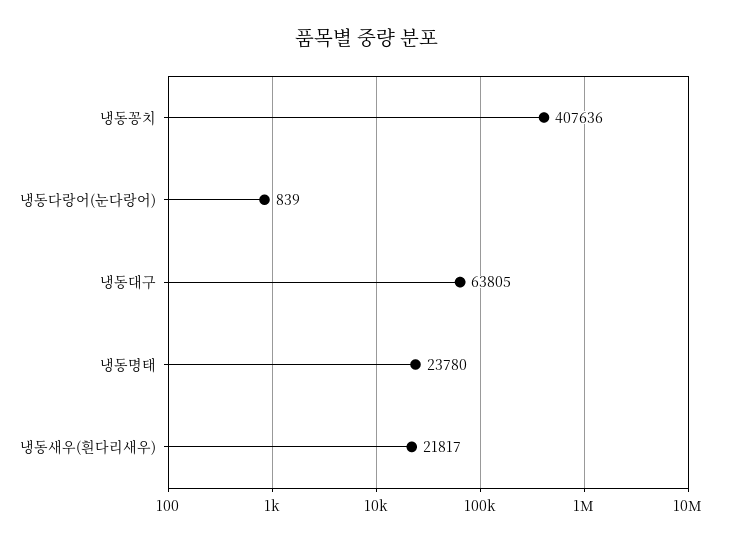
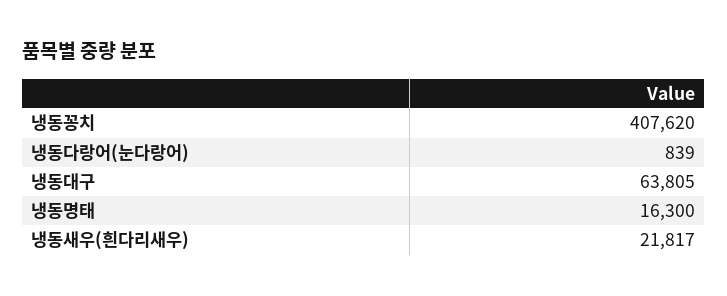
냉동꽁치: 407636 -> 407620
냉동명태: 23780 -> 16300

